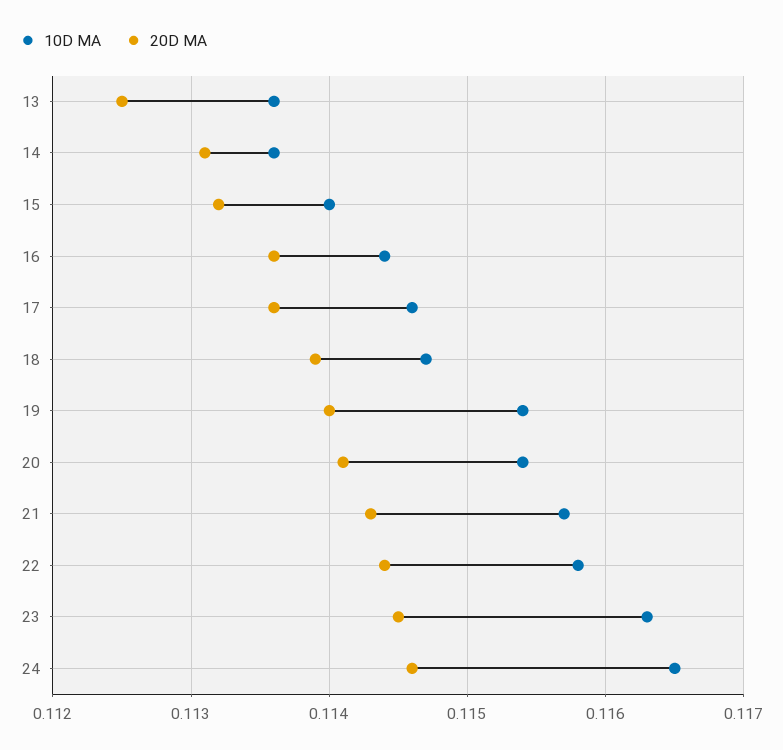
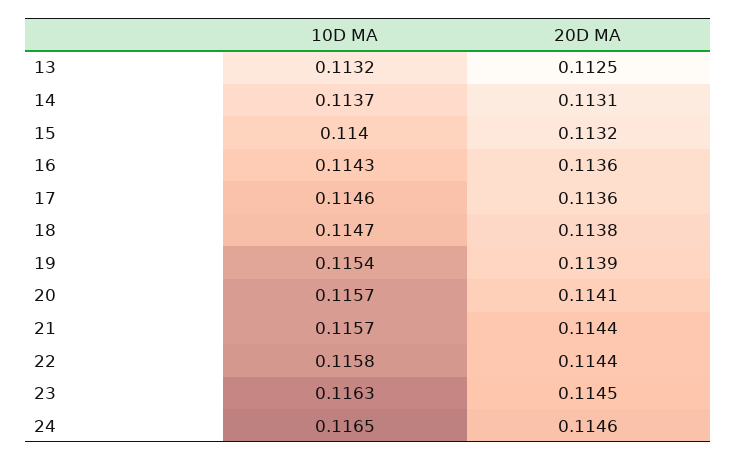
10D MA, 13: 0.1136 -> 0.1132
10D MA, 14: 0.1136 -> 0.1137
10D MA, 16: 0.1144 -> 0.1143
20D MA, 18: 0.1139 -> 0.1138
20D MA, 19: 0.114 -> 0.1139
10D MA, 20: 0.1154 -> 0.1157
20D MA, 21: 0.1143 -> 0.1144

